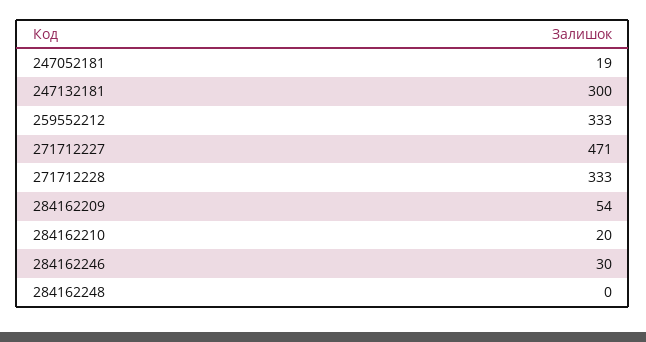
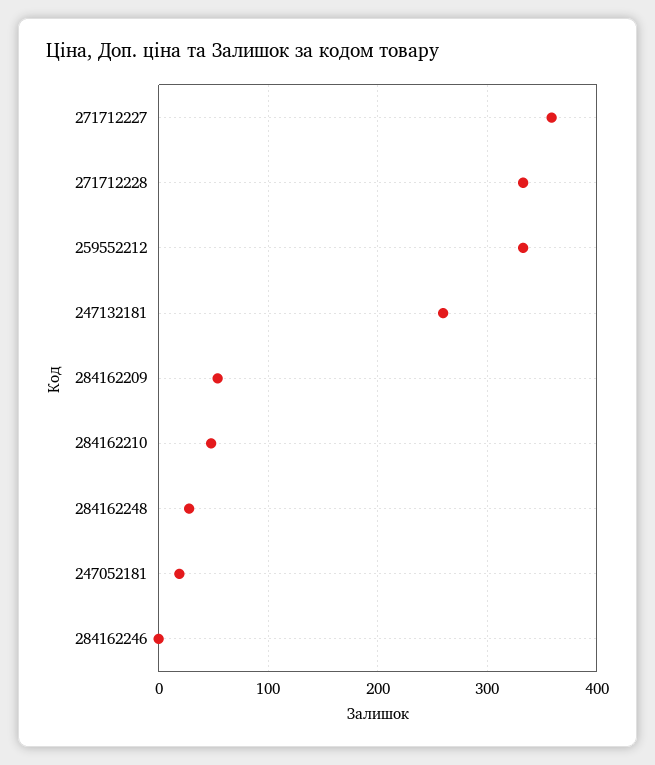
247132181: 300 -> 260
271712227: 471 -> 360
284162210: 20 -> 50
284162246: 30 -> 0
284162248: 0 -> 30

